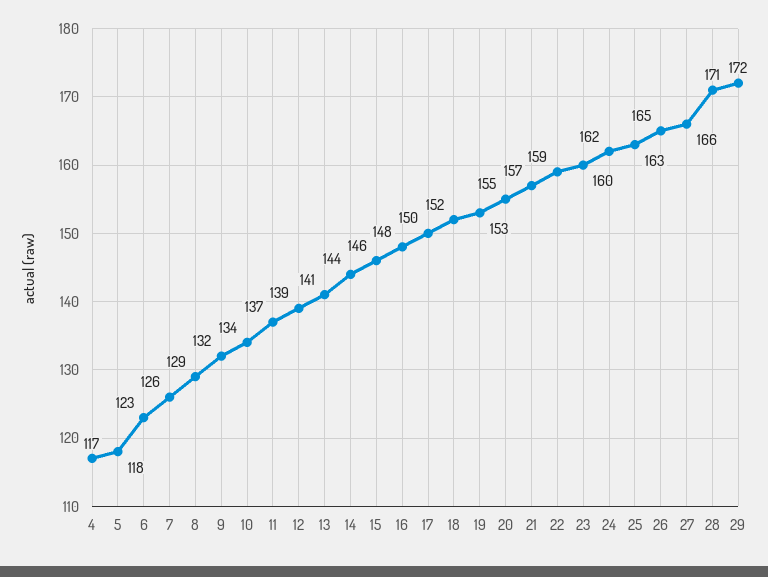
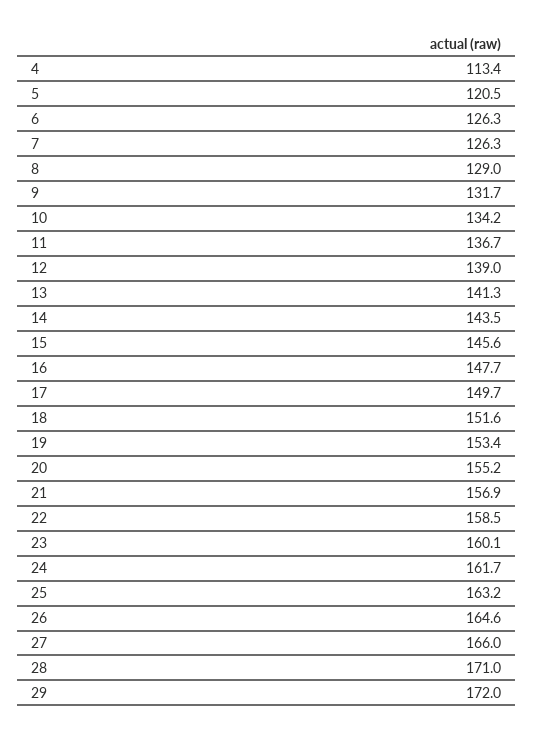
4: 117 -> 113.4
5: 118 -> 120.5
6: 123 -> 126.3

